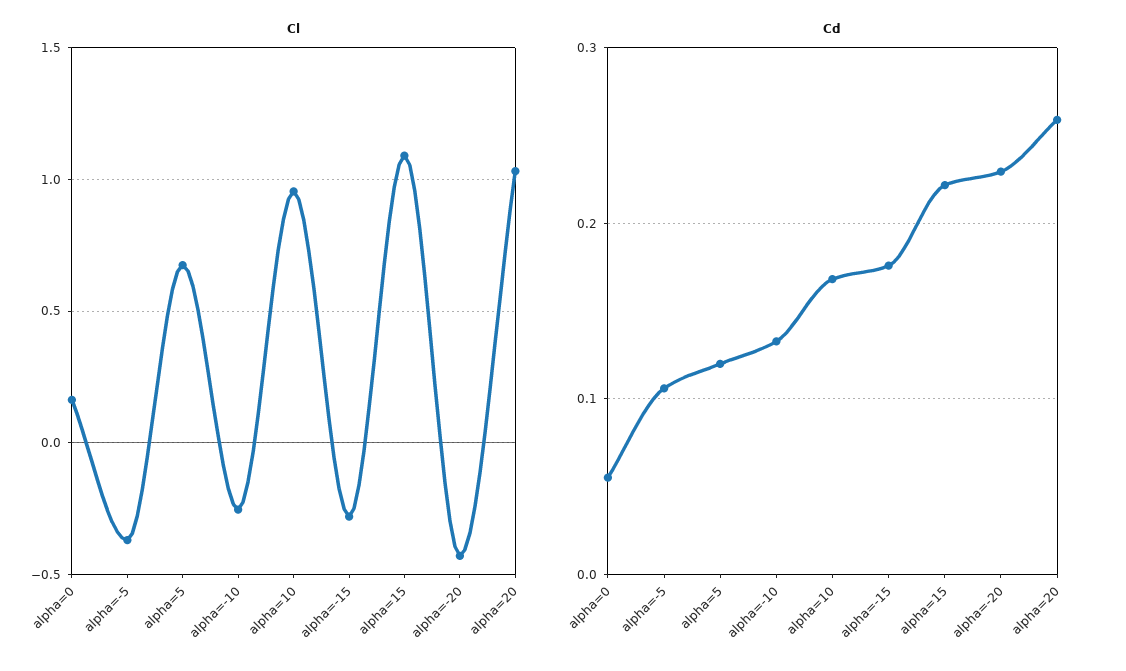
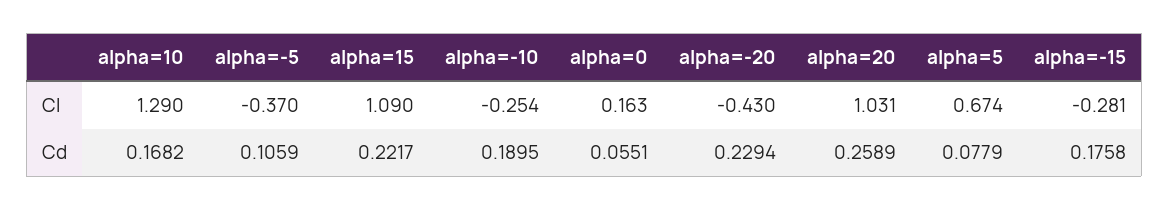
Cl, alpha=10: 0.95 -> 1.29
Cd, alpha=5: 0.12 -> 0.0779
Cd, alpha=-10: 0.13 -> 0.1895

